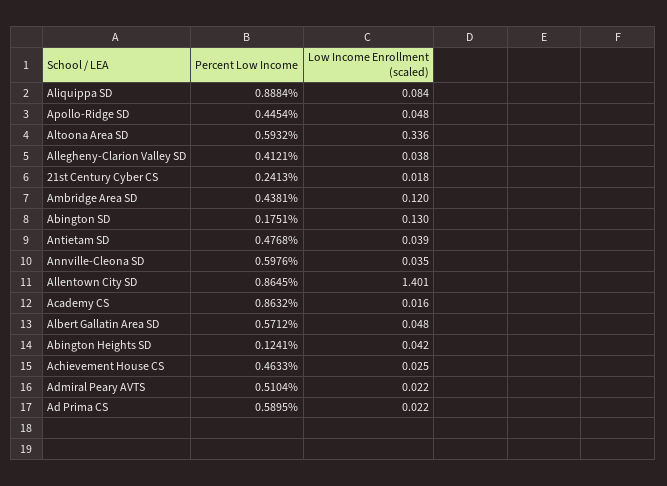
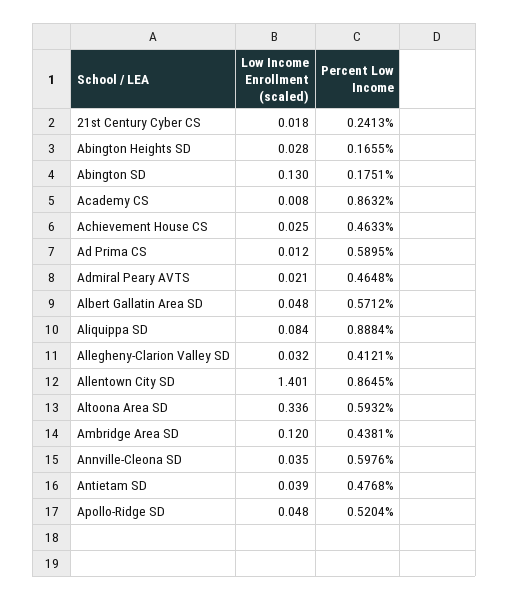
Percent Low Income, Apollo-Ridge SD: 0.4454 -> 0.5204
Low Income Enrollment (scaled), Allegheny-Clarion Valley SD: 0.038 -> 0.032
Low Income Enrollment (scaled), Academy CS: 0.016 -> 0.008
Percent Low Income, Abington Heights SD: 0.1241 -> 0.1655
Low Income Enrollment (scaled), Abington Heights SD: 0.042 -> 0.028
Percent Low Income, Admiral Peary AVTS: 0.5104 -> 0.4648
Low Income Enrollment (scaled), Admiral Peary AVTS: 0.022 -> 0.021
Low Income Enrollment (scaled), Ad Prima CS: 0.022 -> 0.012

